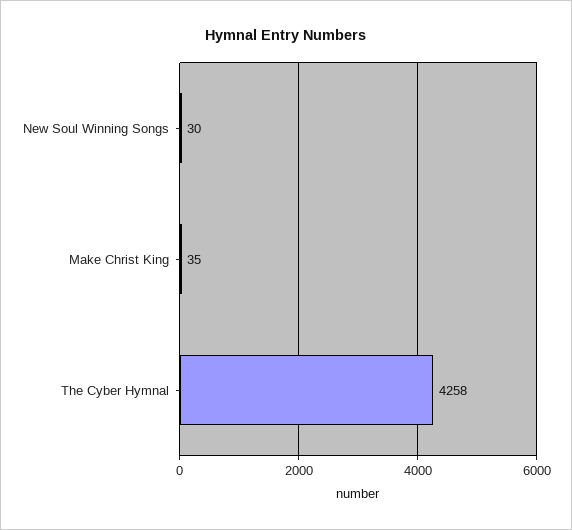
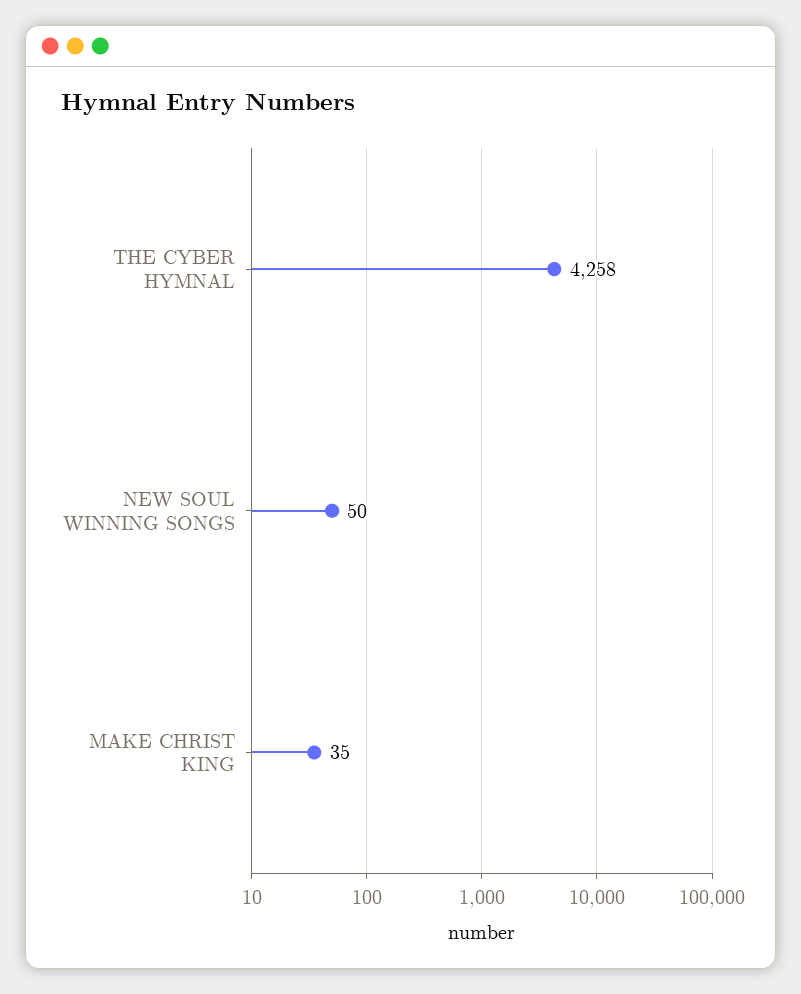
New Soul Winning Songs: 30 -> 50

